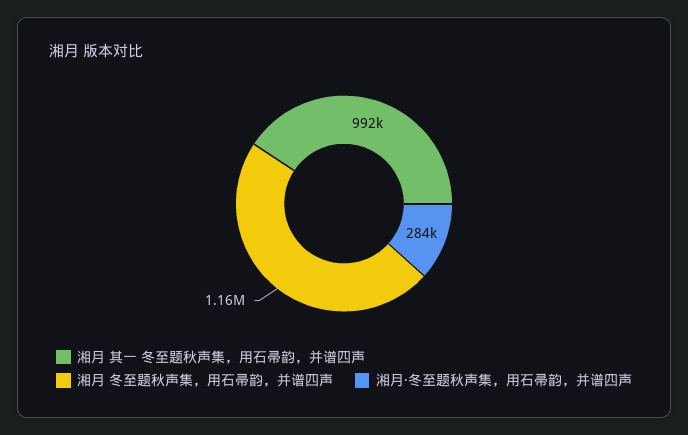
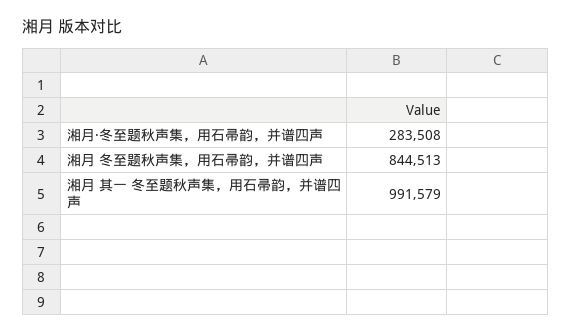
湘月 冬至题秋声集，用石帚韵，并谱四声: 1160000 -> 844513

